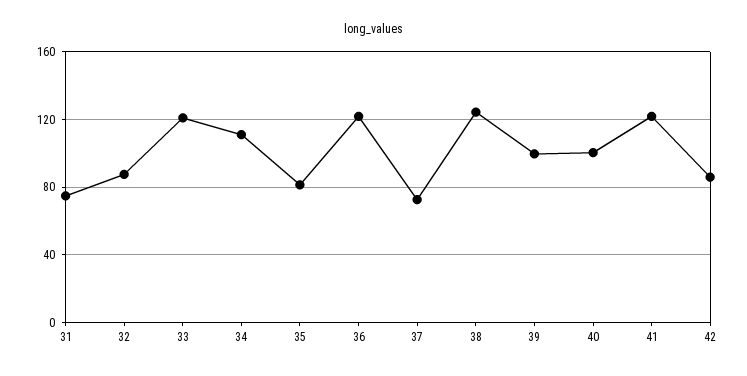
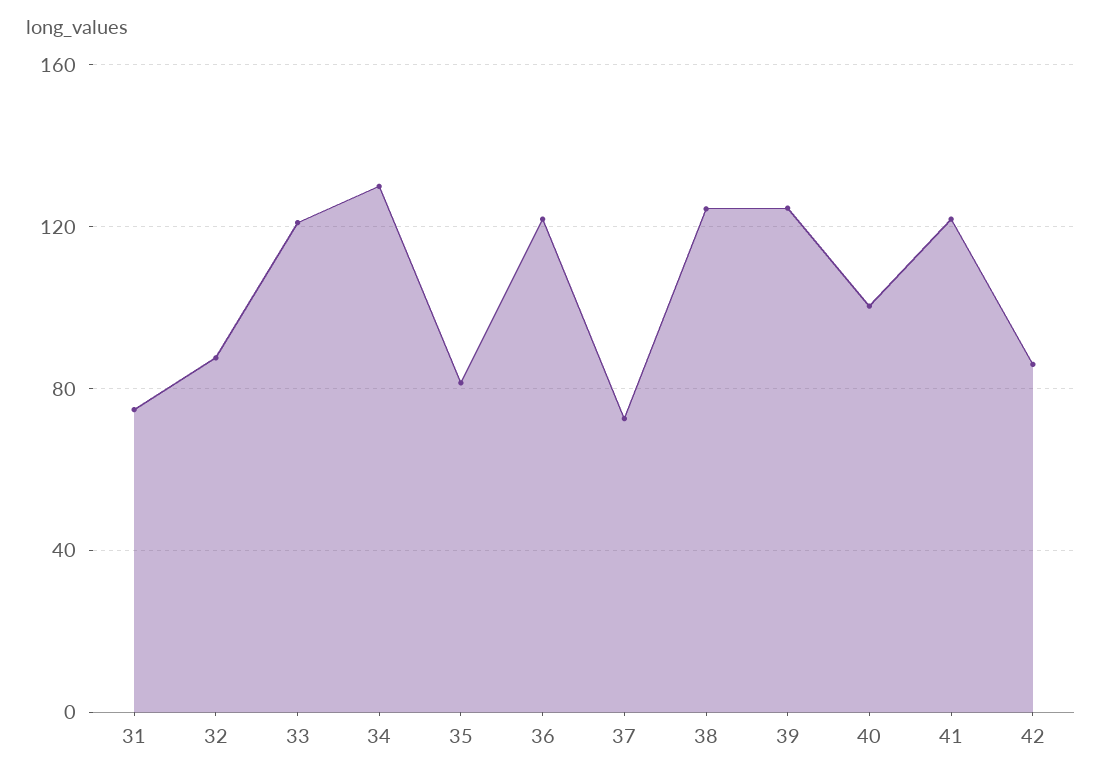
34: 110 -> 130
39: 100 -> 125

